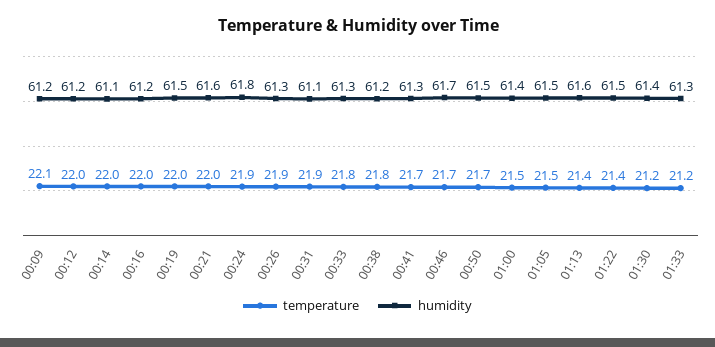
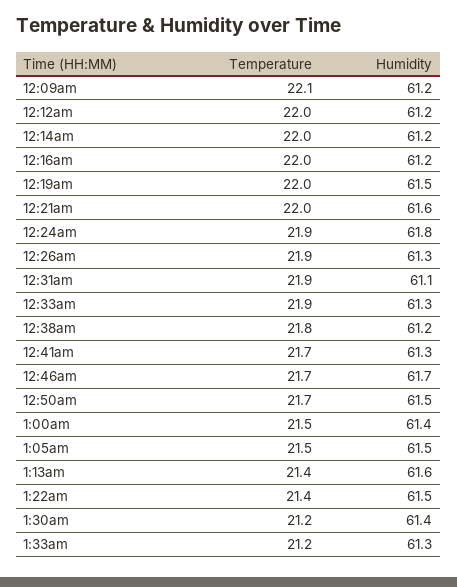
humidity, 00:14: 61.1 -> 61.2
temperature, 00:33: 21.8 -> 21.9

